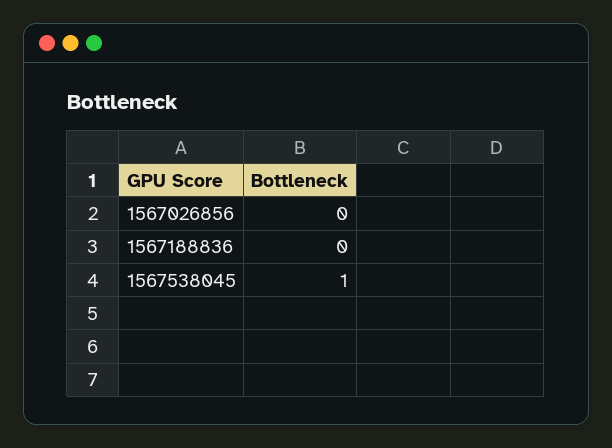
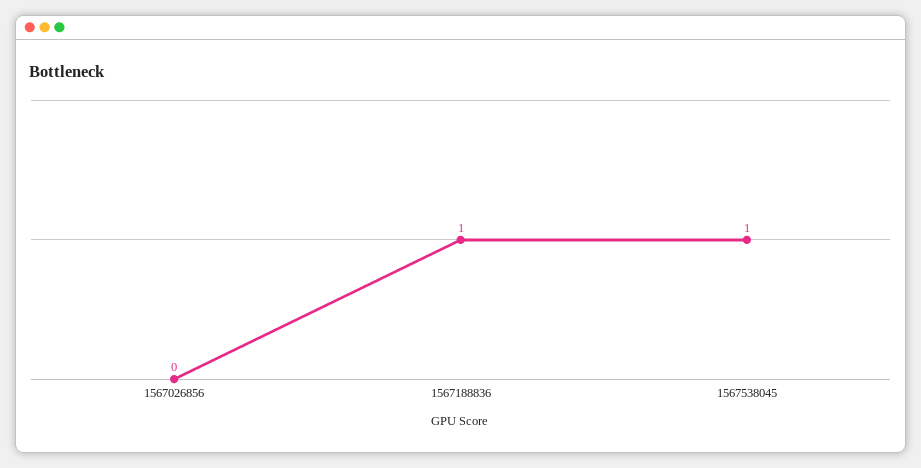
1567188836: 0 -> 1

